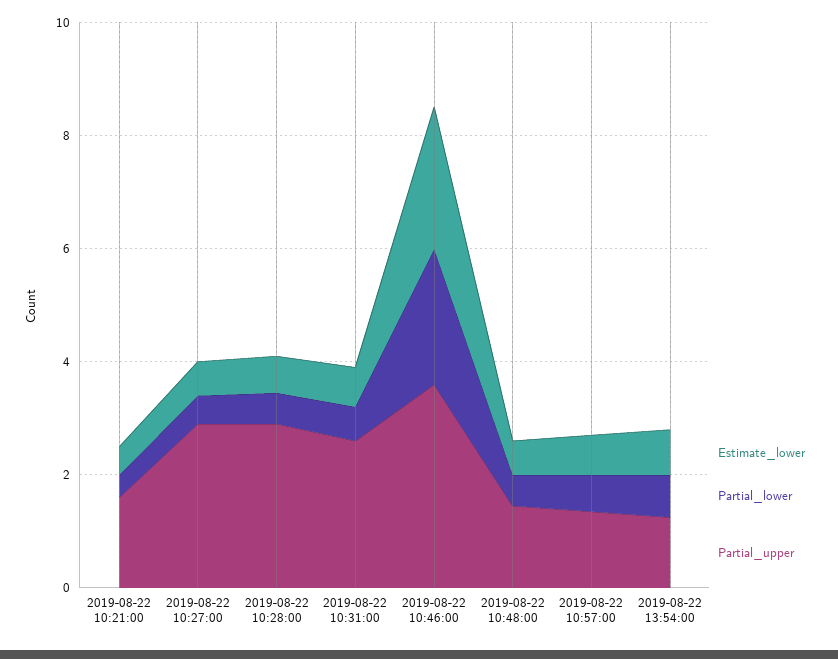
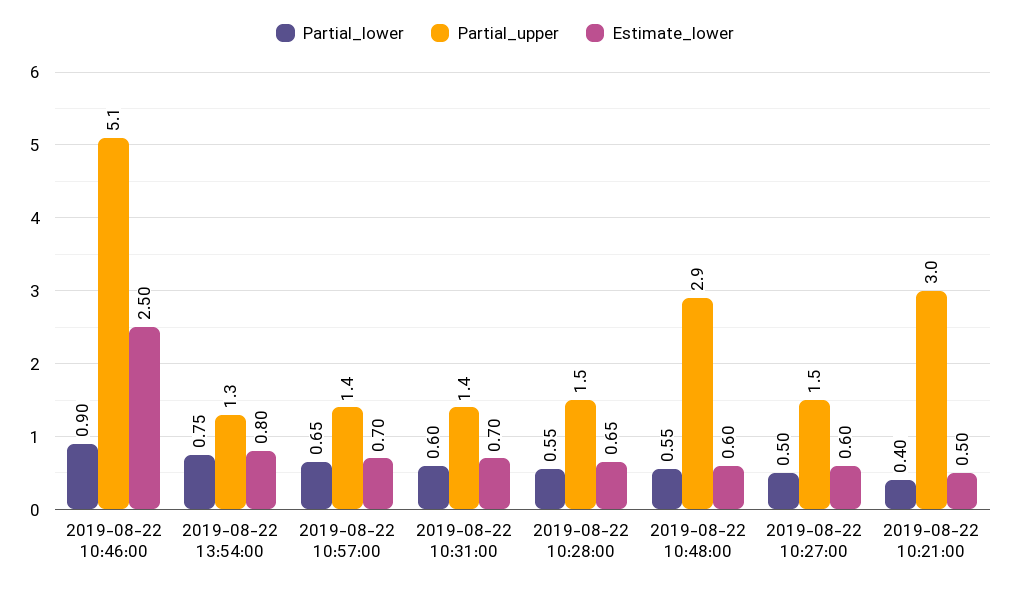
Partial_upper, 2019-08-22 10:21:00: 1.5 -> 3
Partial_upper, 2019-08-22 10:27:00: 3 -> 1.5
Partial_upper, 2019-08-22 10:28:00: 3 -> 1.5
Partial_upper, 2019-08-22 10:31:00: 2.5 -> 1.4
Partial_lower, 2019-08-22 10:46:00: 2.5 -> 0.9
Partial_upper, 2019-08-22 10:46:00: 3.5 -> 5.1
Partial_upper, 2019-08-22 10:48:00: 1.5 -> 2.9

